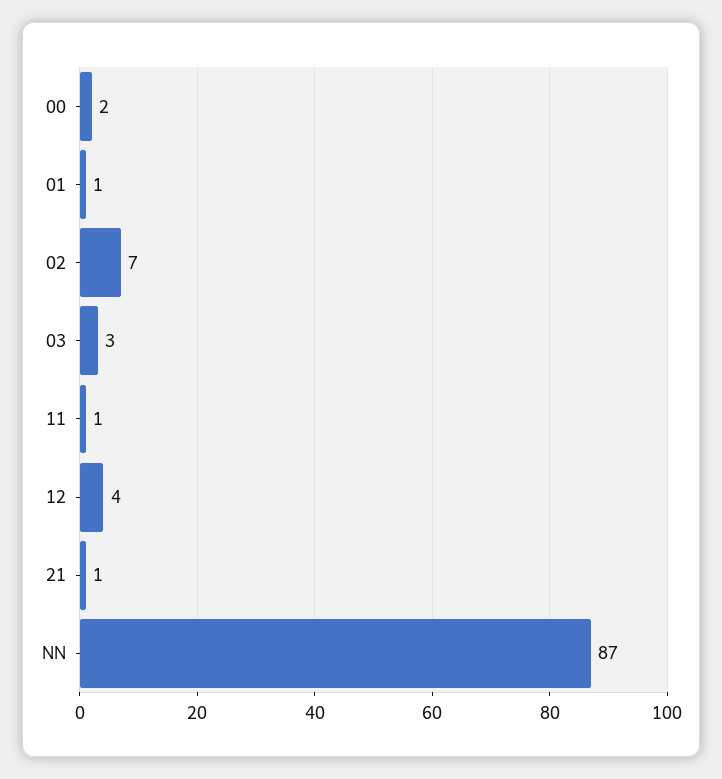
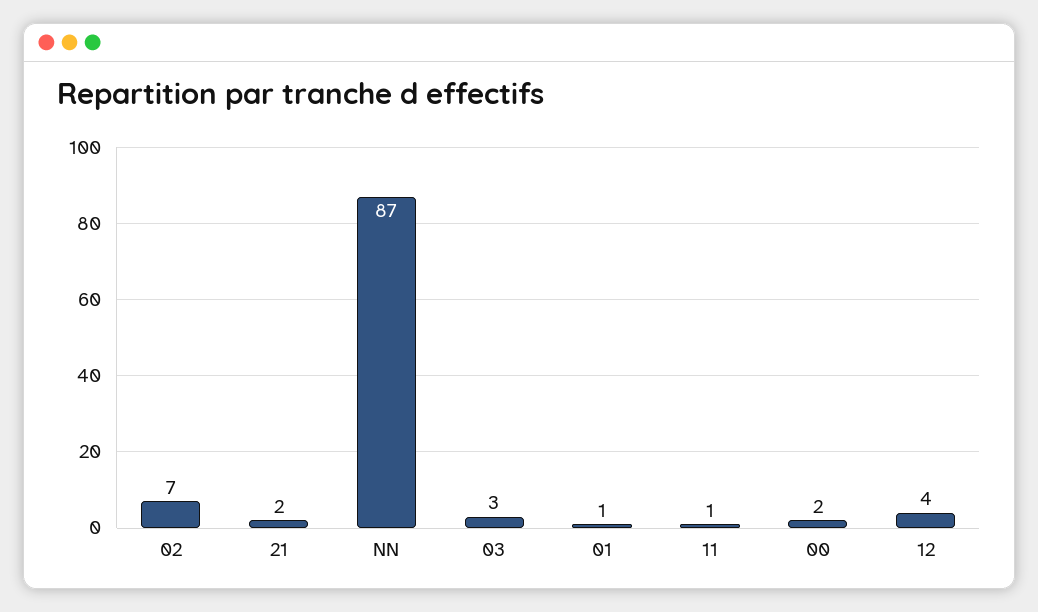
21: 1 -> 2

